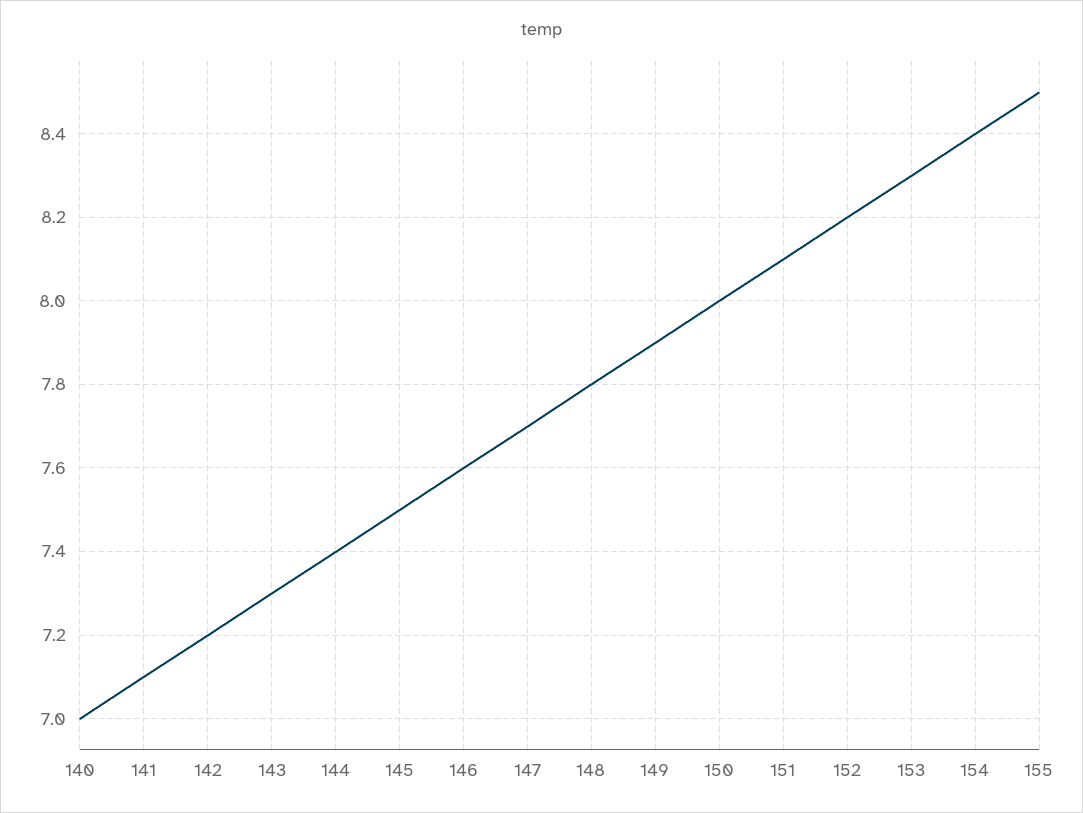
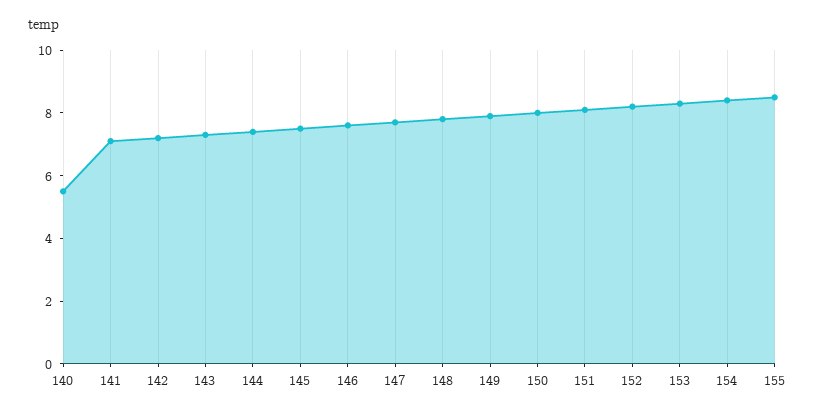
140: 7 -> 5.5

